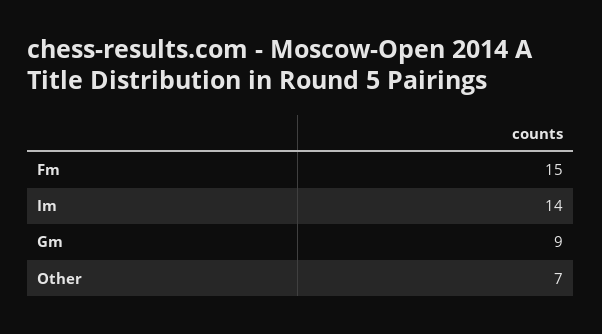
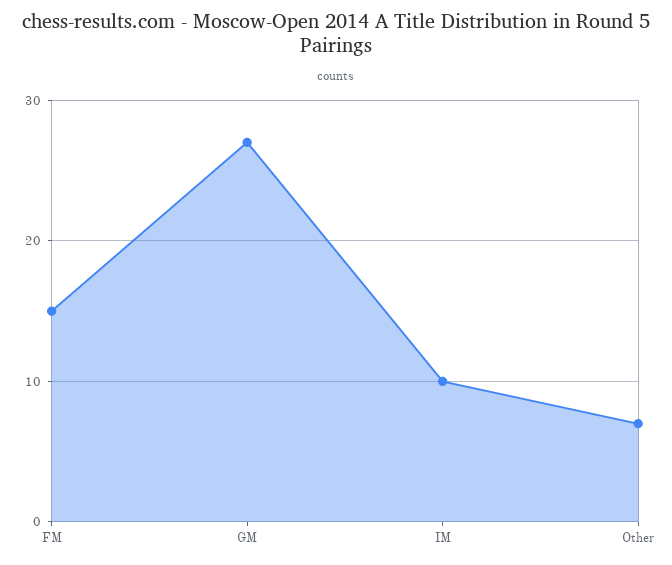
Im: 14 -> 10
Gm: 9 -> 27

